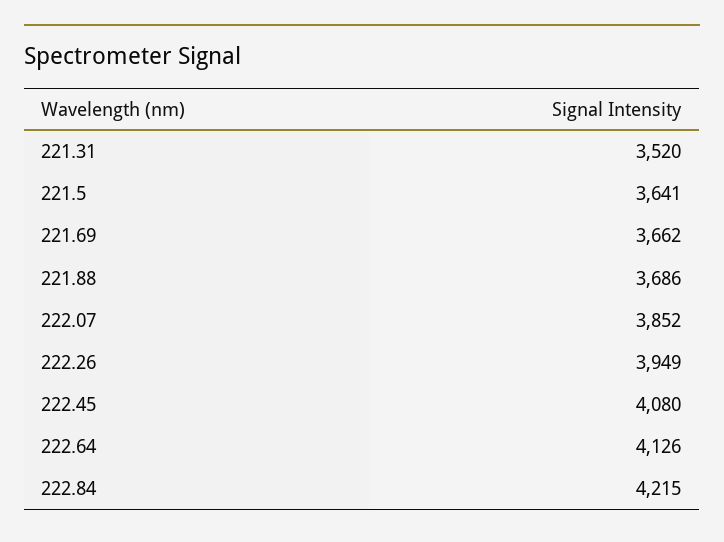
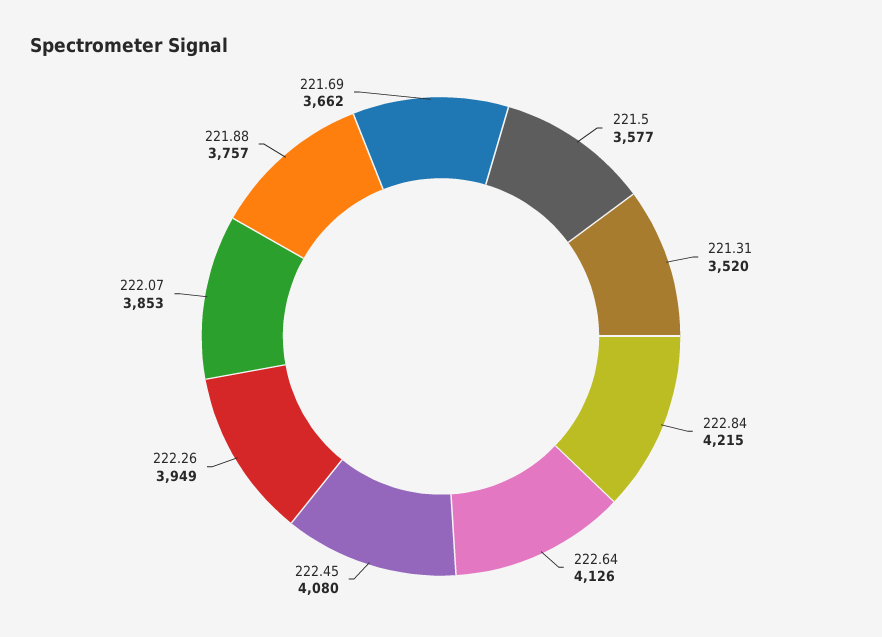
221.5: 3641 -> 3577
221.88: 3686 -> 3757
222.07: 3852 -> 3853

